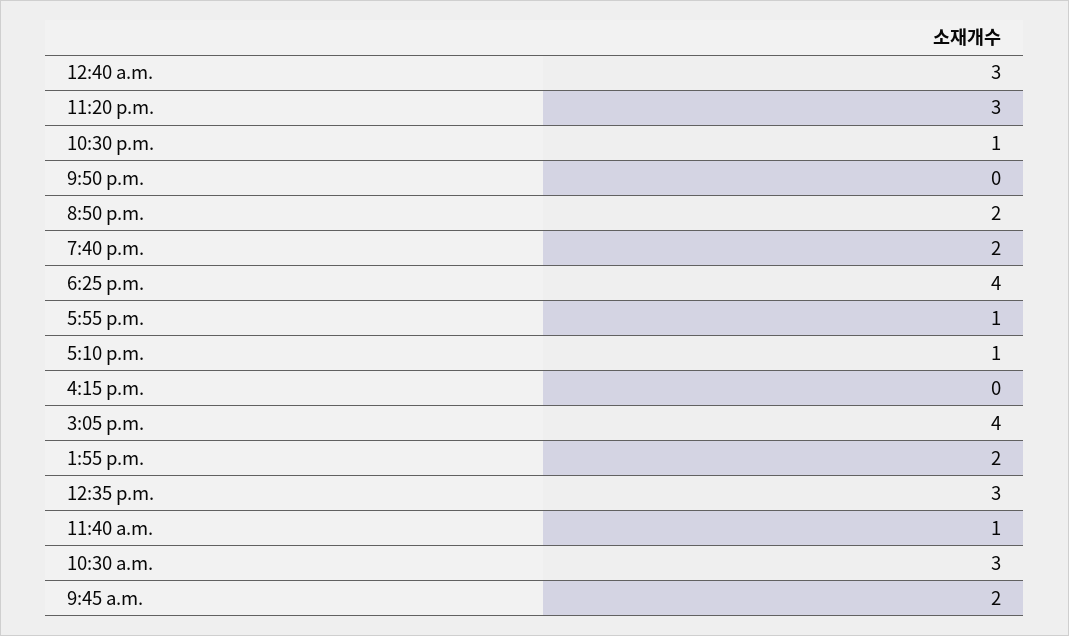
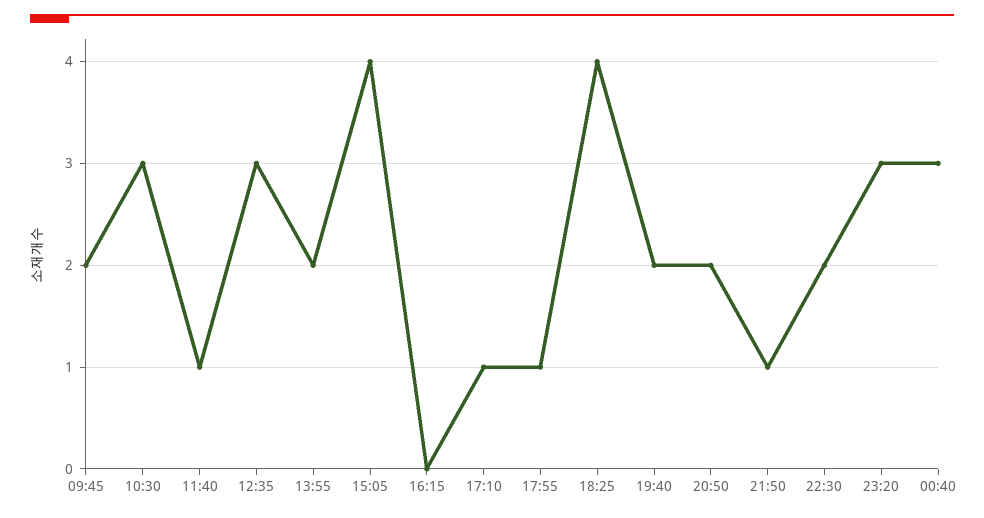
10:30 p.m.: 1 -> 2
9:50 p.m.: 0 -> 1

